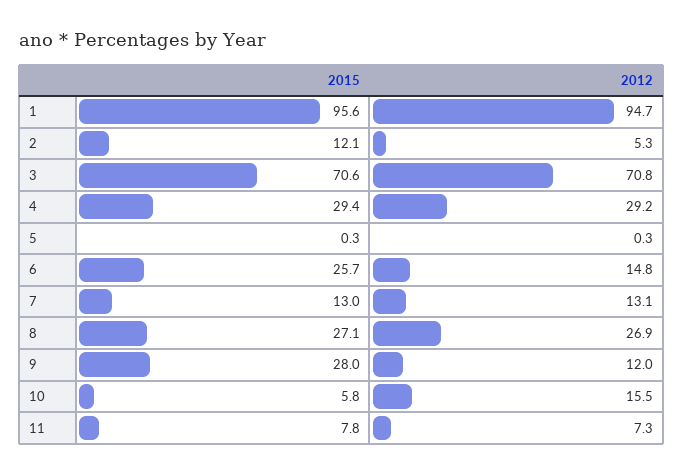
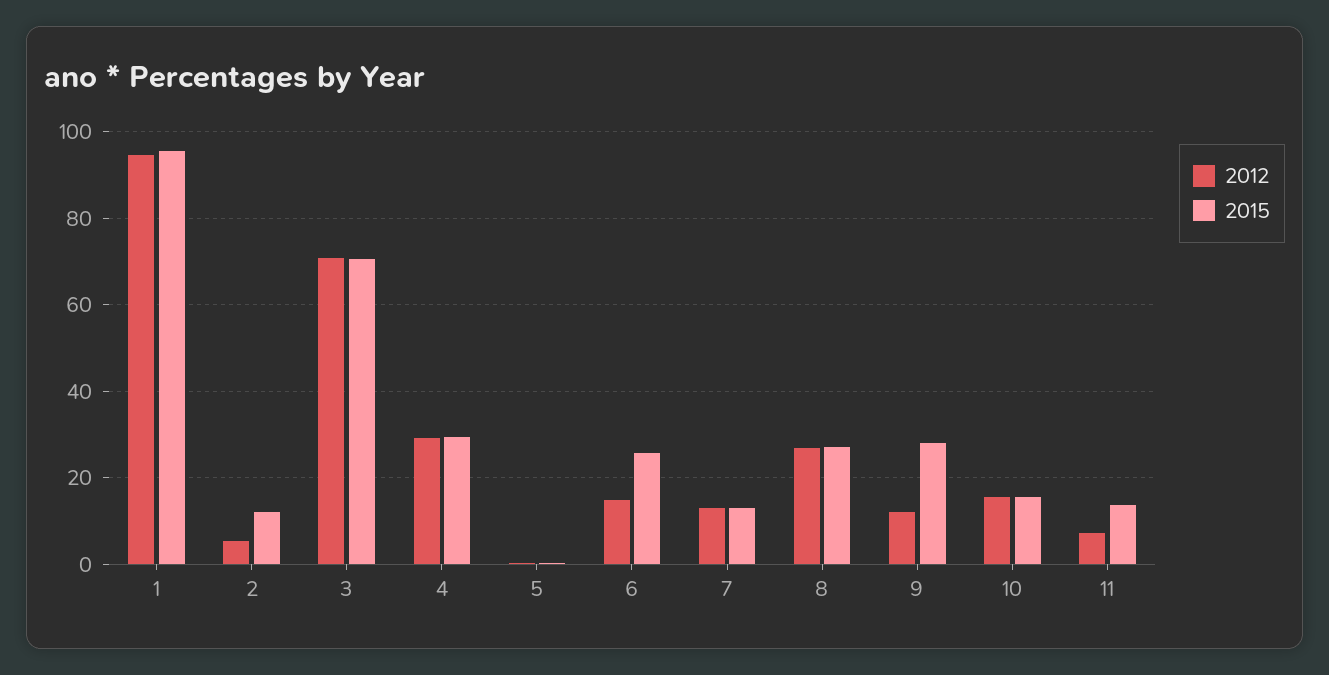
2015, 10: 5.8 -> 16
2015, 11: 7.8 -> 14

